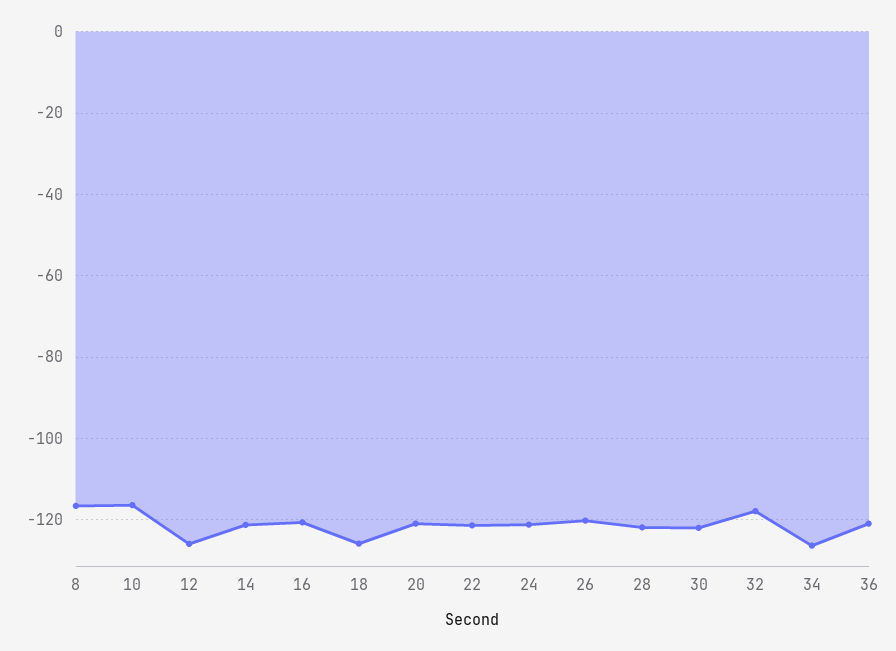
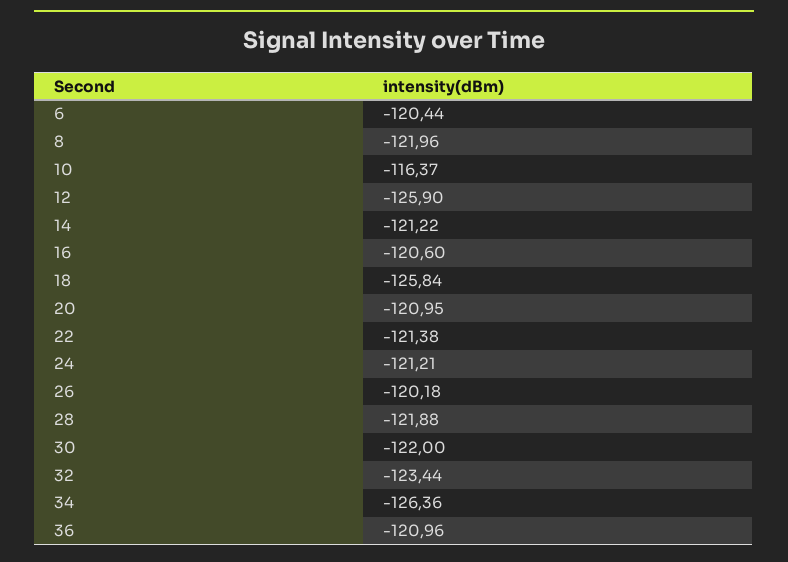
8: -116 -> -121.96
32: -118 -> -123.44
6: none -> -120.44

